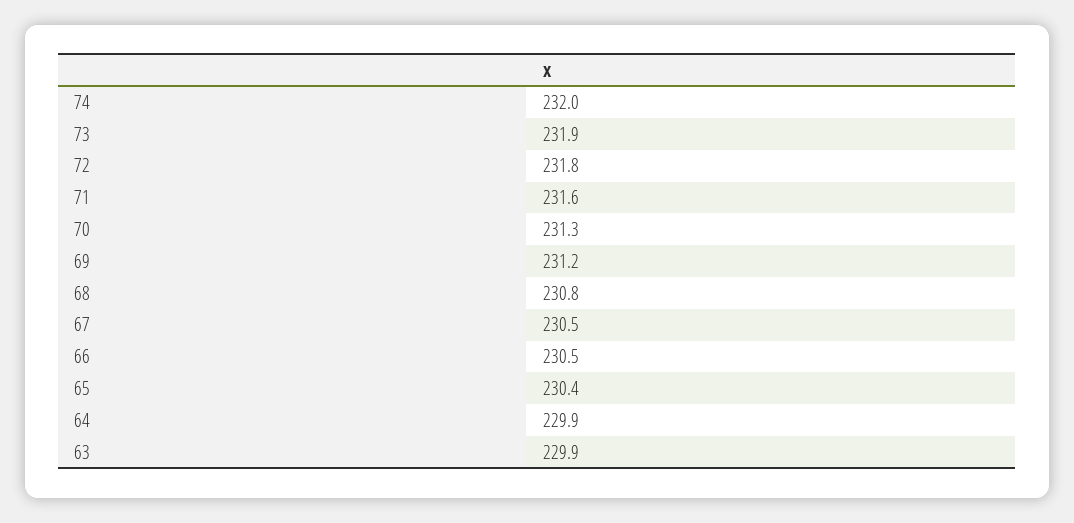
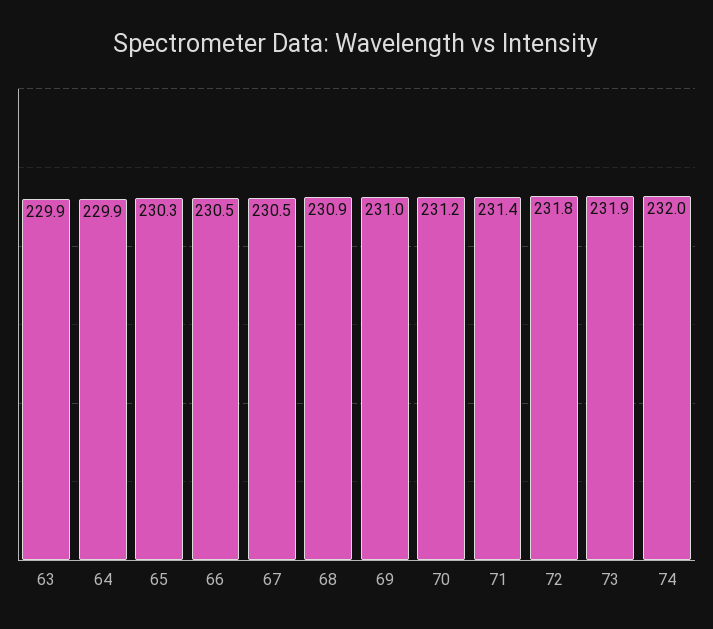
71: 231.6 -> 231.4
70: 231.3 -> 231.2
69: 231.2 -> 231
68: 230.8 -> 230.9
65: 230.4 -> 230.3

